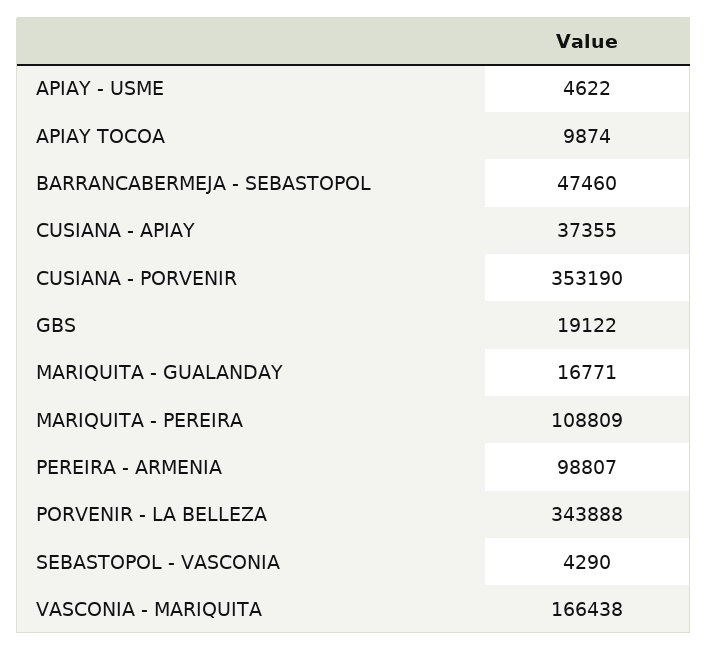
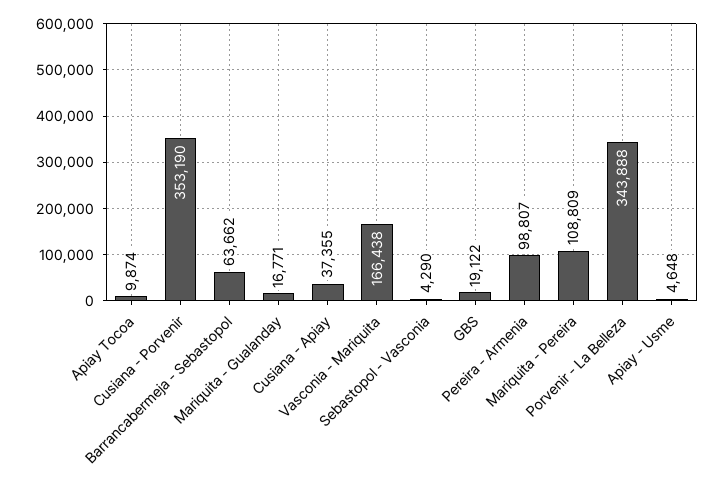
APIAY - USME: 4622 -> 4648
BARRANCABERMEJA - SEBASTOPOL: 47460 -> 63662

